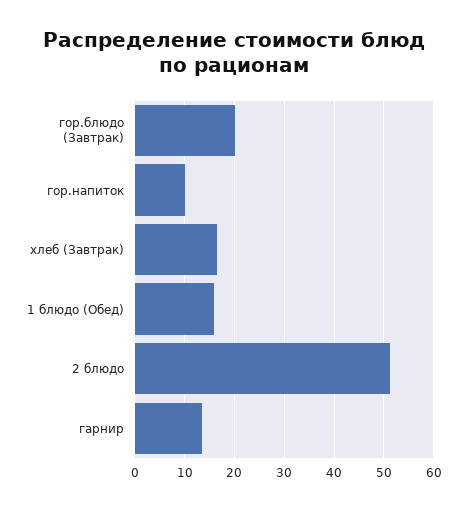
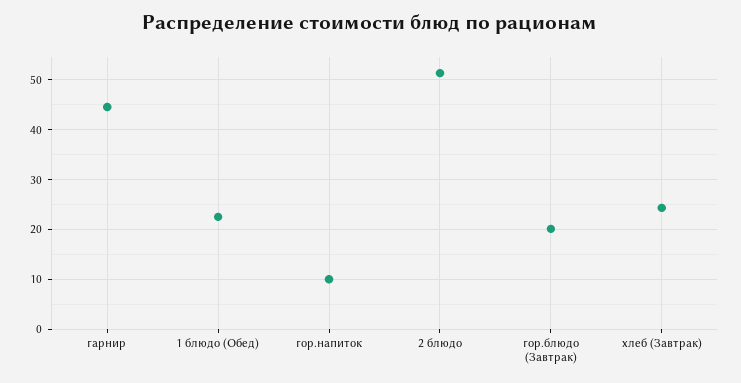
хлеб (Завтрак): 16 -> 24
1 блюдо (Обед): 16 -> 22
гарнир: 14 -> 44

